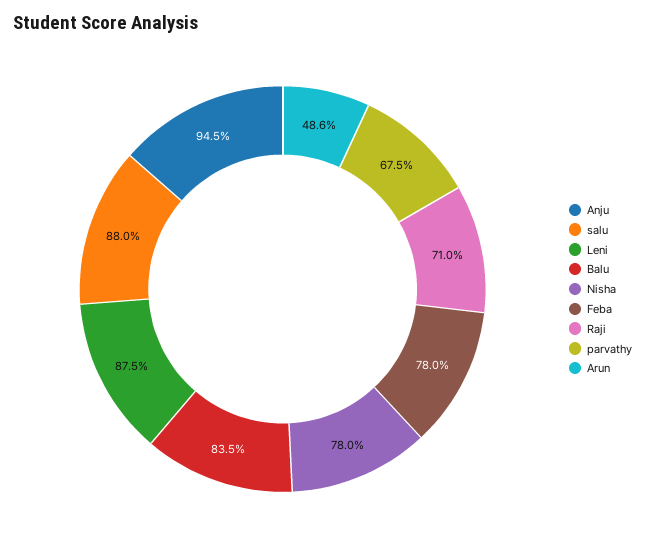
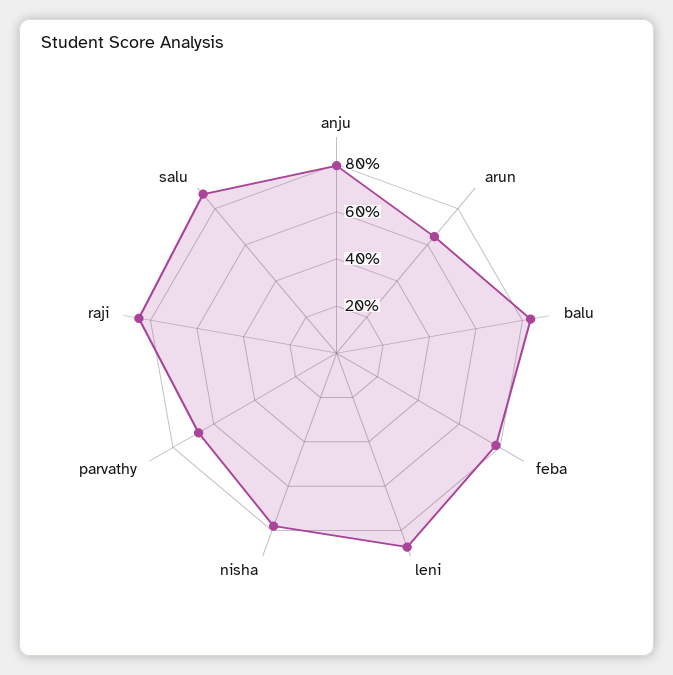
Anju: 94.5 -> 80
Raji: 71 -> 85
Arun: 48.6 -> 65

